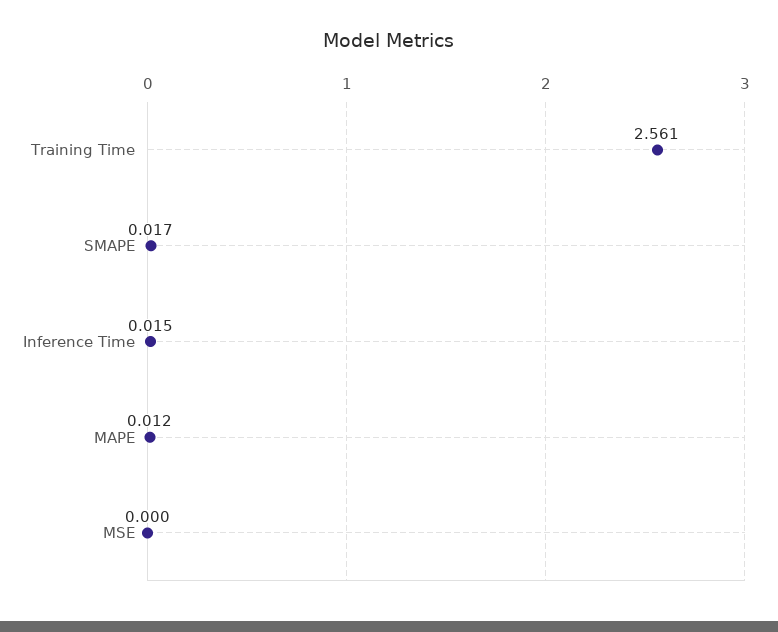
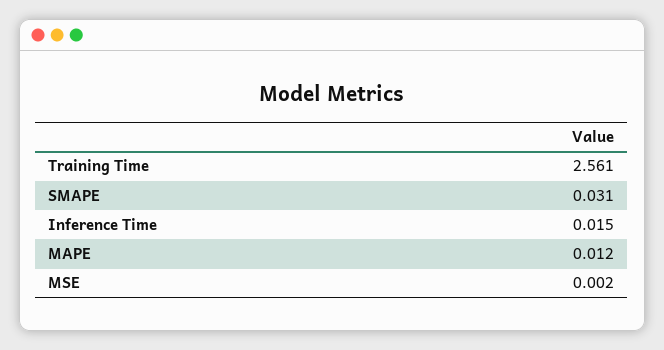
SMAPE: 0.017 -> 0.031
MSE: 0 -> 0.002

